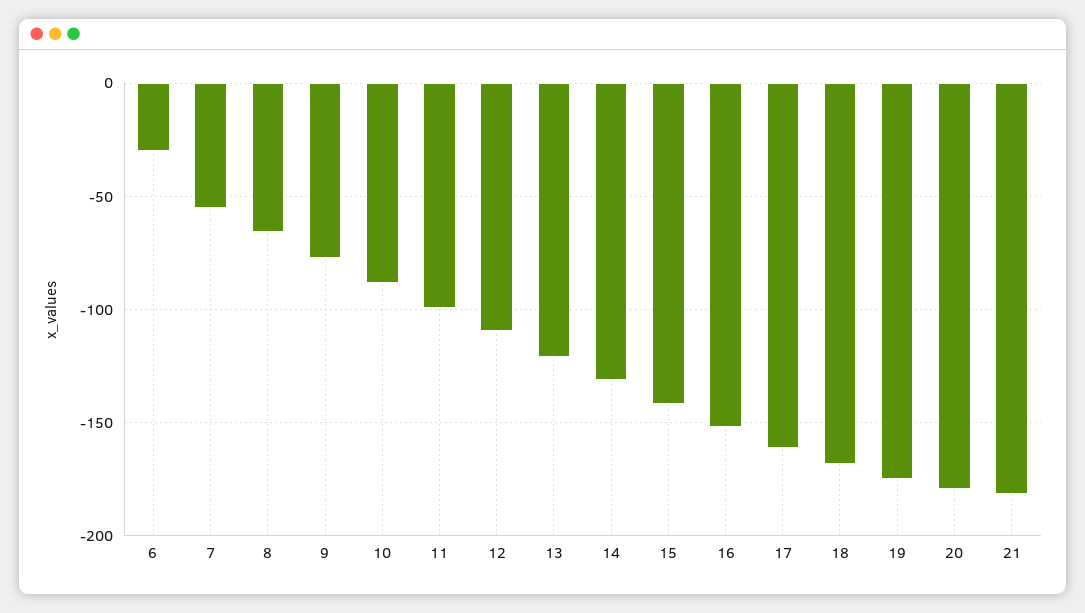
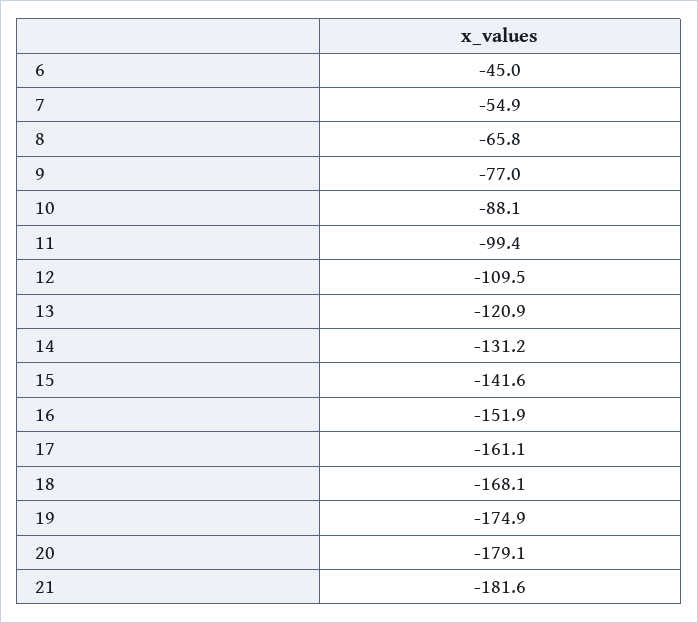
6: -30 -> -45

